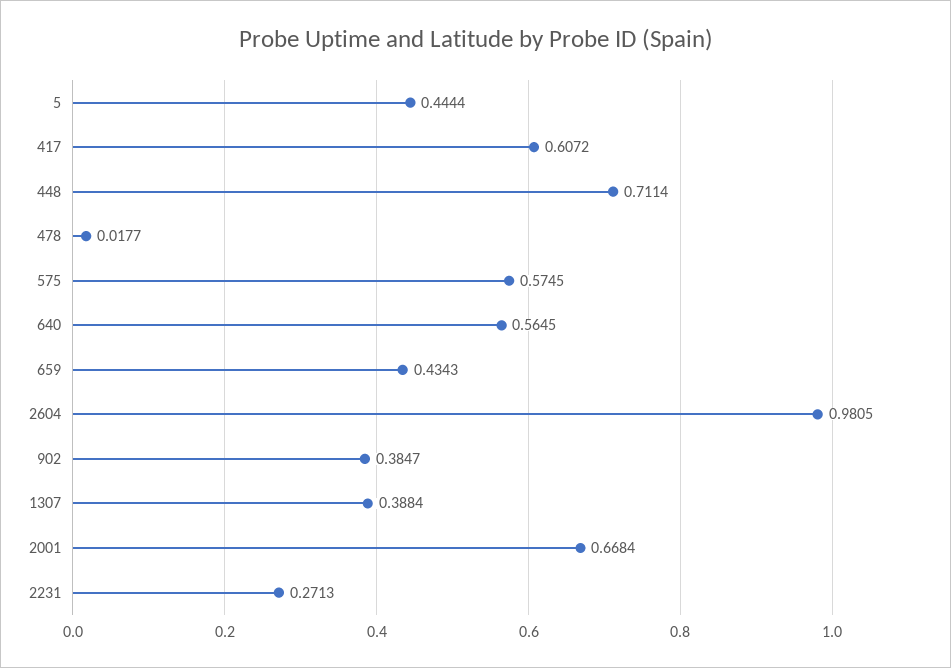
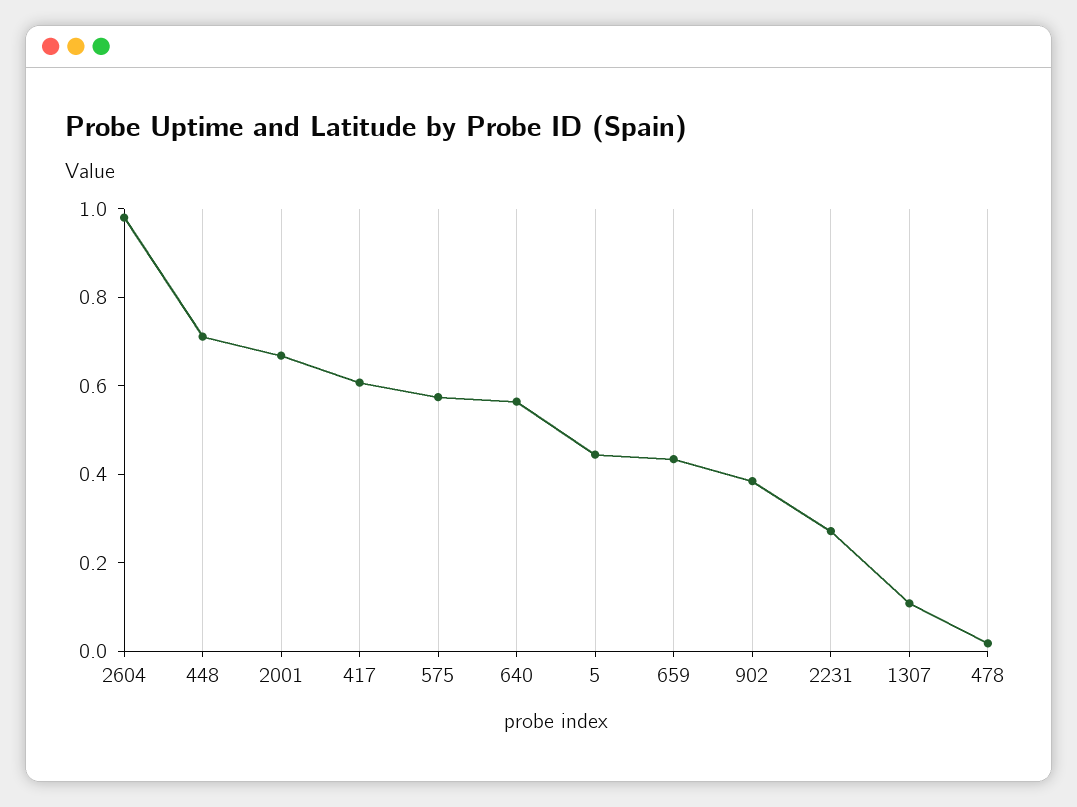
1307: 0.3884 -> 0.1

